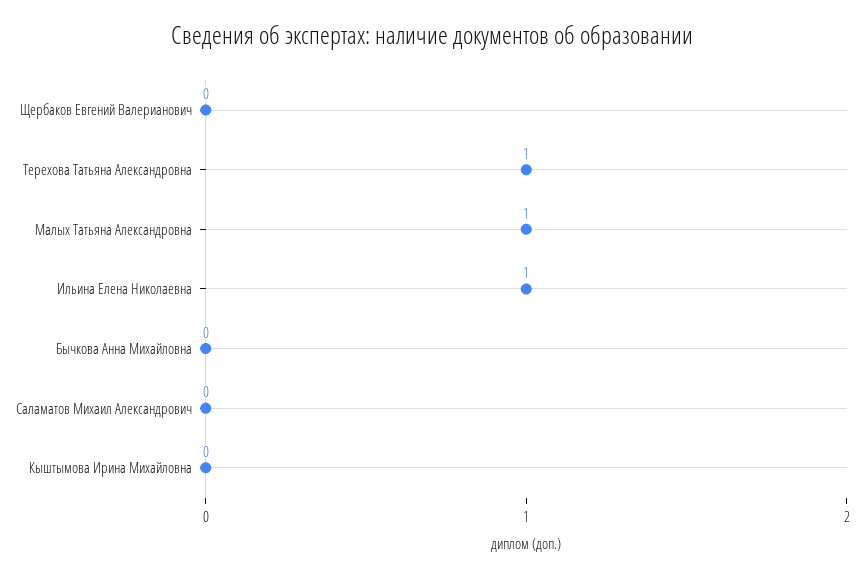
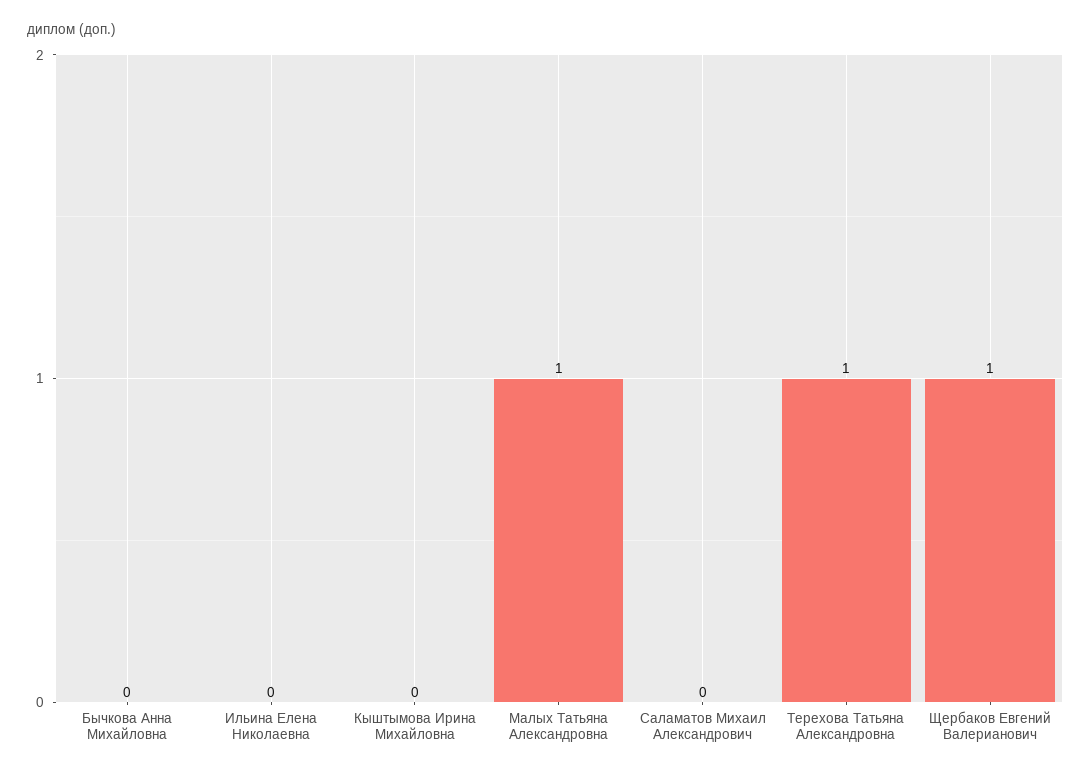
Щербаков Евгений Валерианович: 0 -> 1
Ильина Елена Николаевна: 1 -> 0

